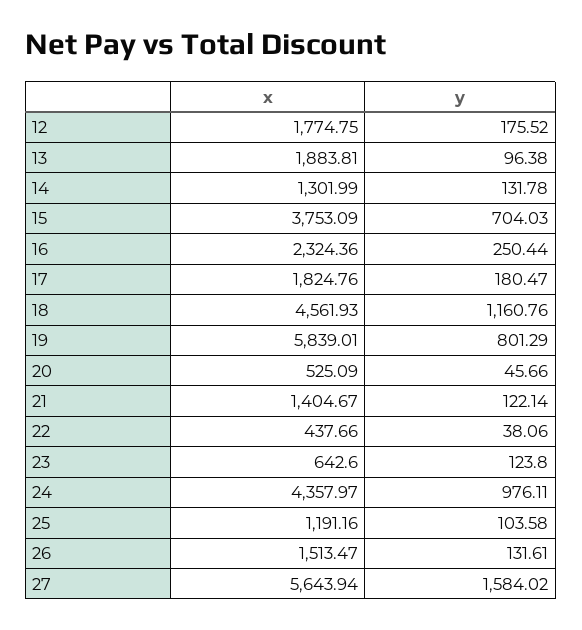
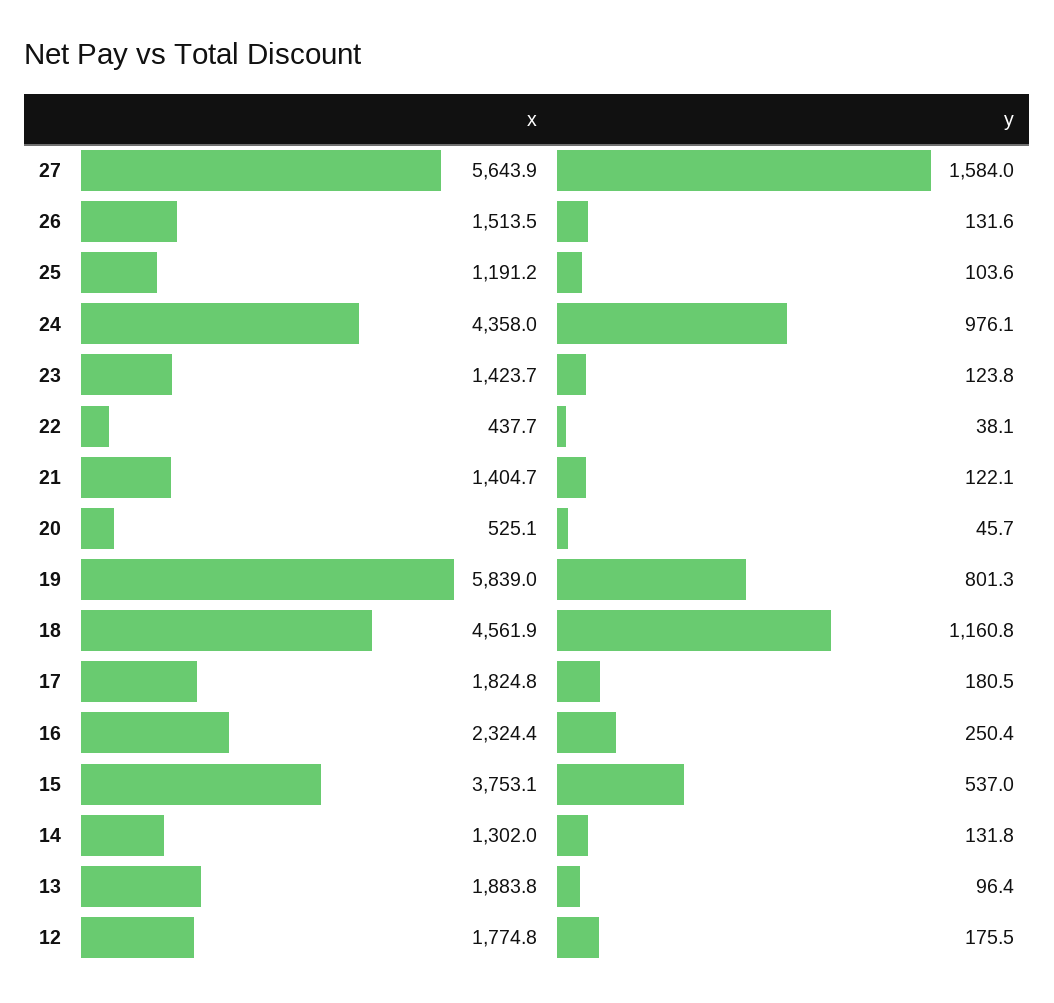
y, 15: 704.03 -> 537
x, 23: 642.6 -> 1423.7

